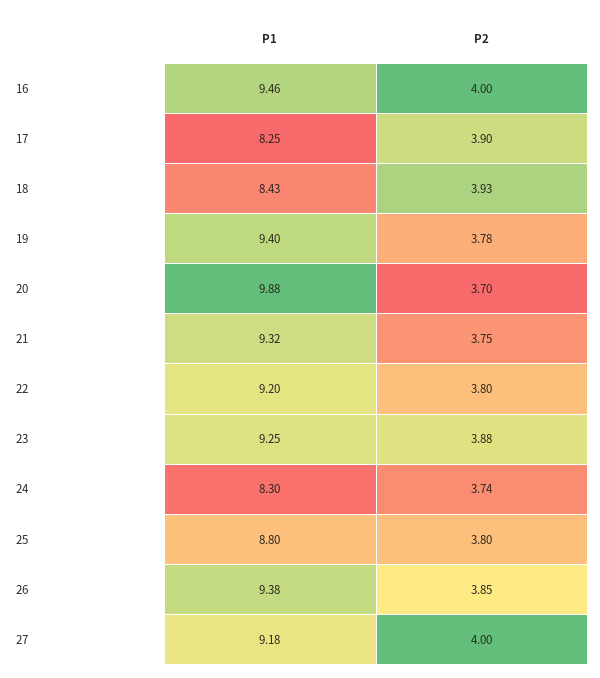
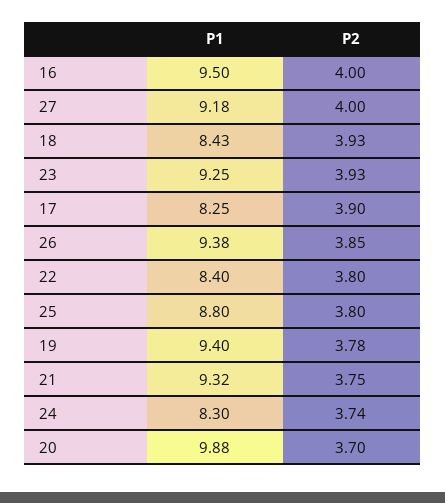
P1, 16: 9.46 -> 9.5
P1, 22: 9.2 -> 8.4
P2, 23: 3.88 -> 3.93

